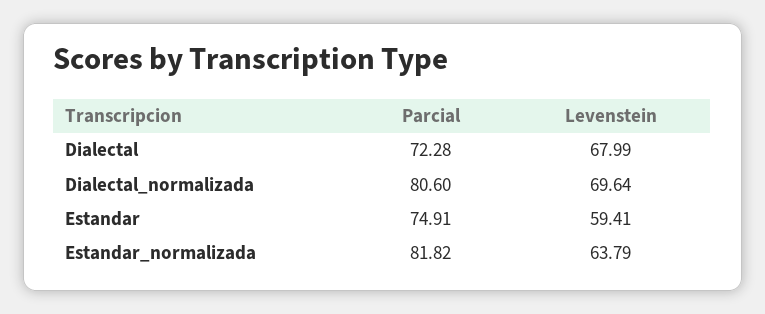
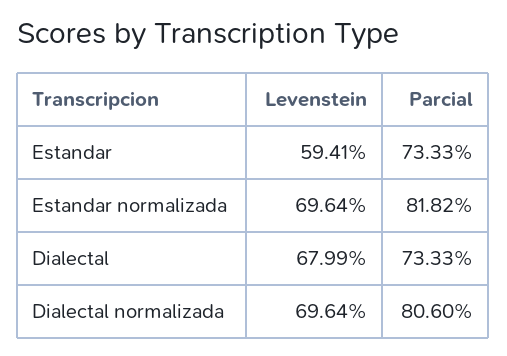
Parcial, Dialectal: 72.28 -> 73.33
Parcial, Estandar: 74.91 -> 73.33
Levenstein, Estandar_normalizada: 63.79 -> 69.64

